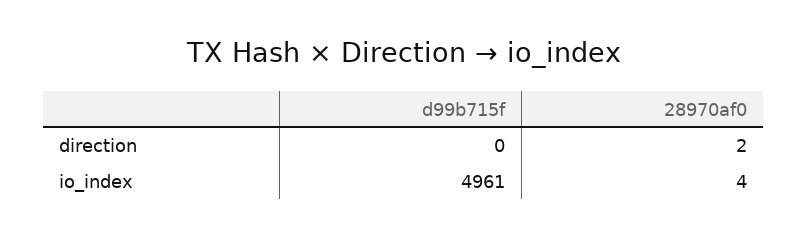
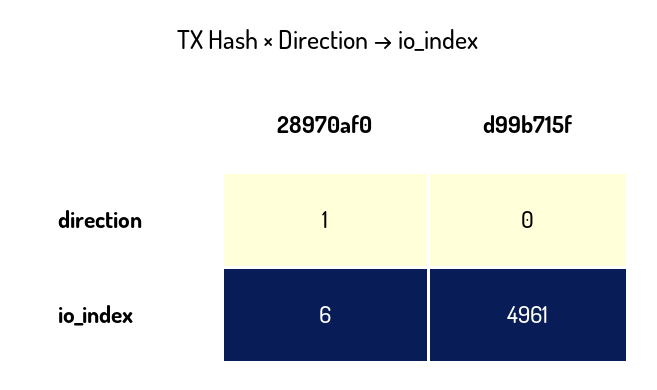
28970af0, direction: 2 -> 1
28970af0, io_index: 4 -> 6

